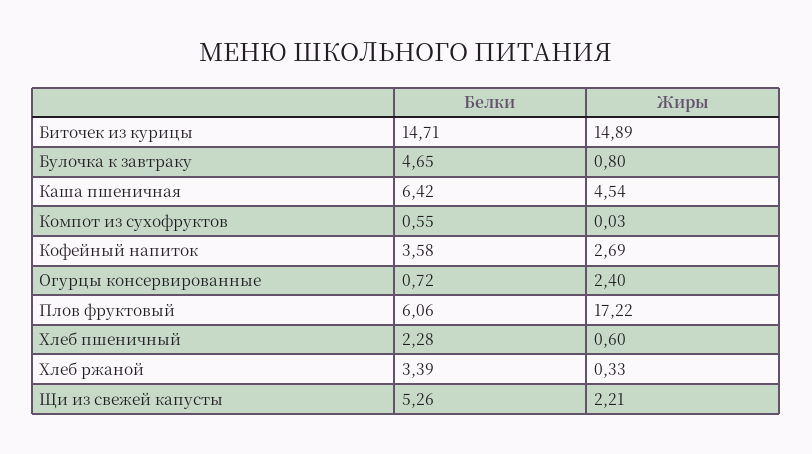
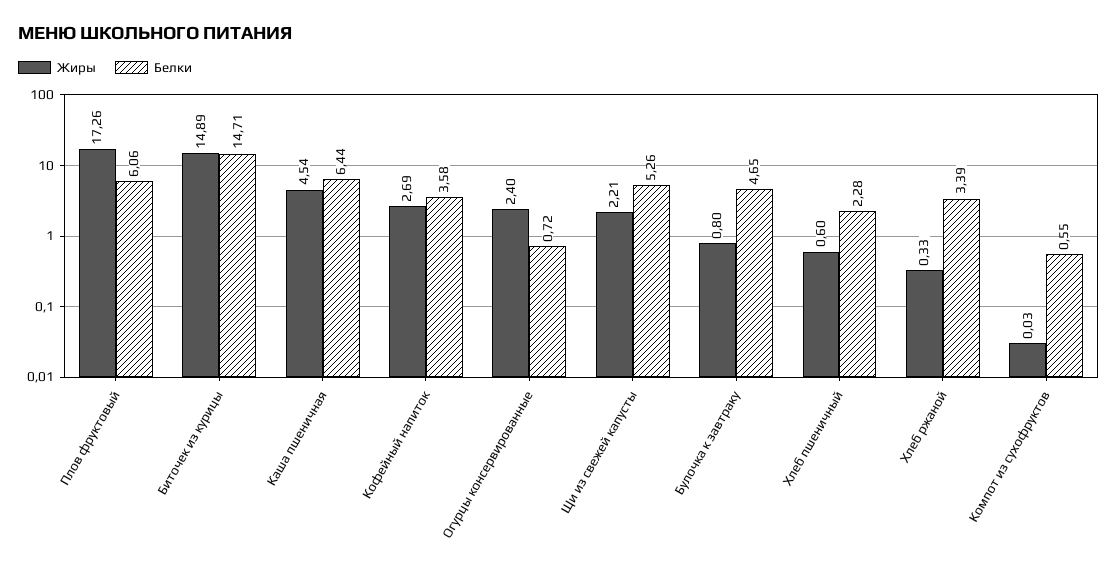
Белки, Каша пшеничная: 6.42 -> 6.44
Жиры, Плов фруктовый: 17.22 -> 17.26

